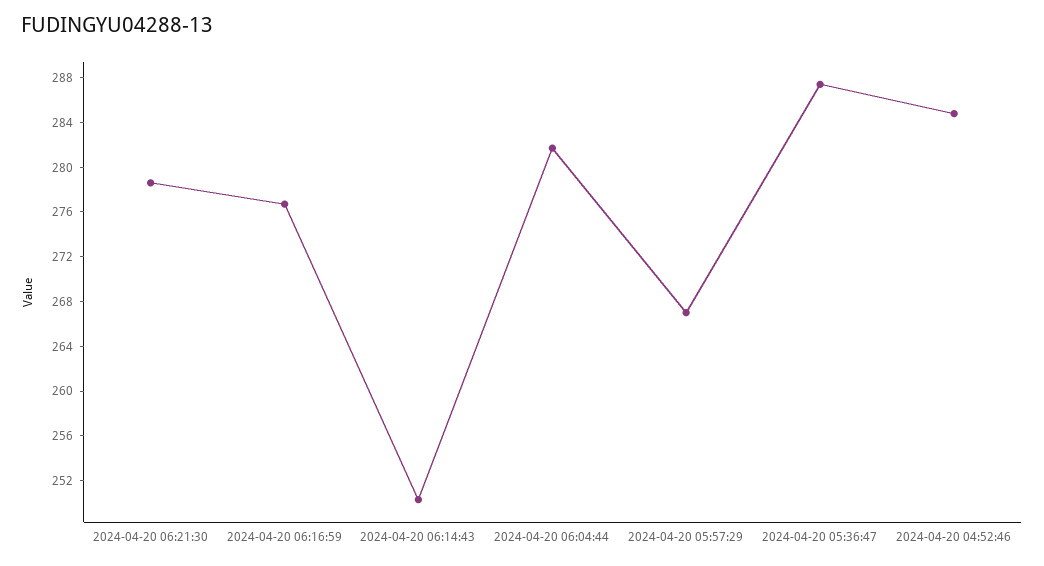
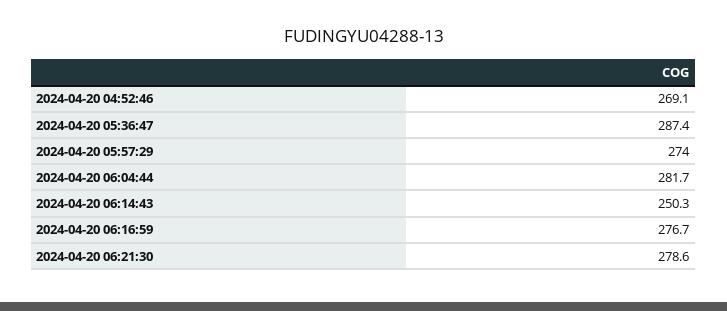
2024-04-20 05:57:29: 267 -> 274
2024-04-20 04:52:46: 285 -> 269.1

